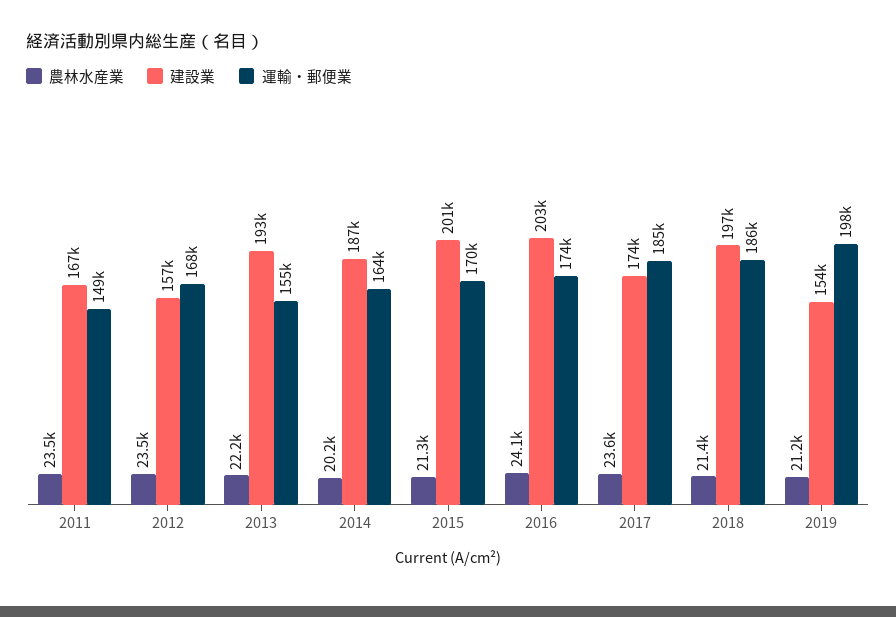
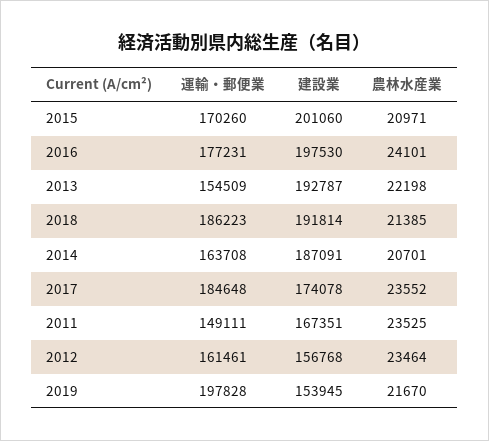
運輸・郵便業, 2012: 168000 -> 161461
農林水産業, 2014: 20200 -> 20701
農林水産業, 2015: 21300 -> 20971
建設業, 2016: 203000 -> 197530
運輸・郵便業, 2016: 174000 -> 177231
建設業, 2018: 197000 -> 191814
農林水産業, 2019: 21200 -> 21670

